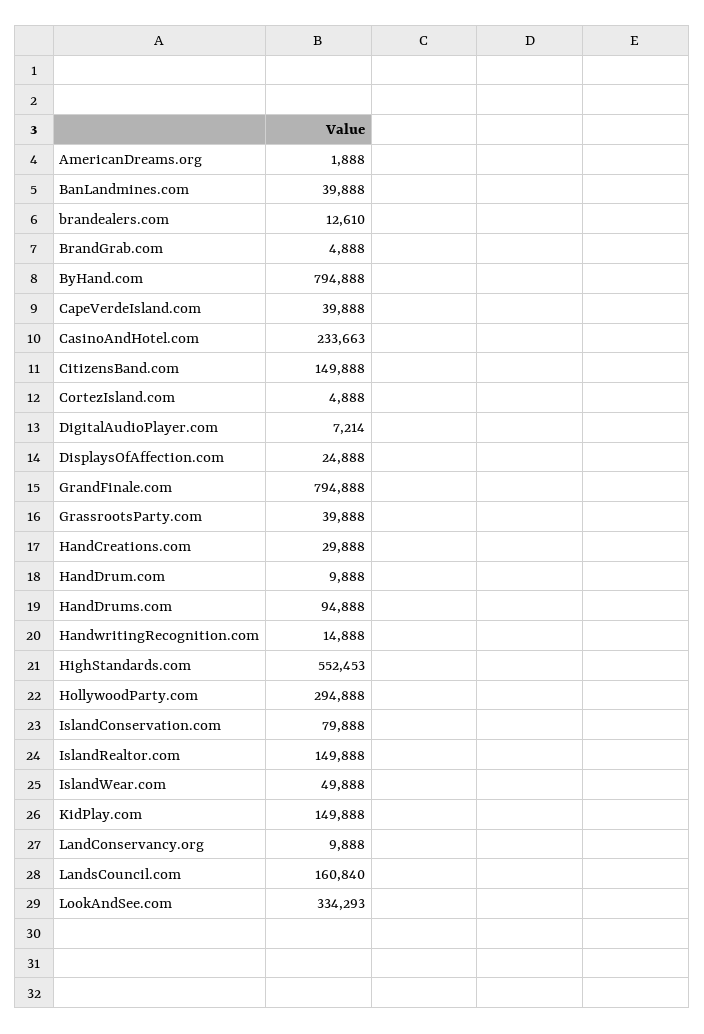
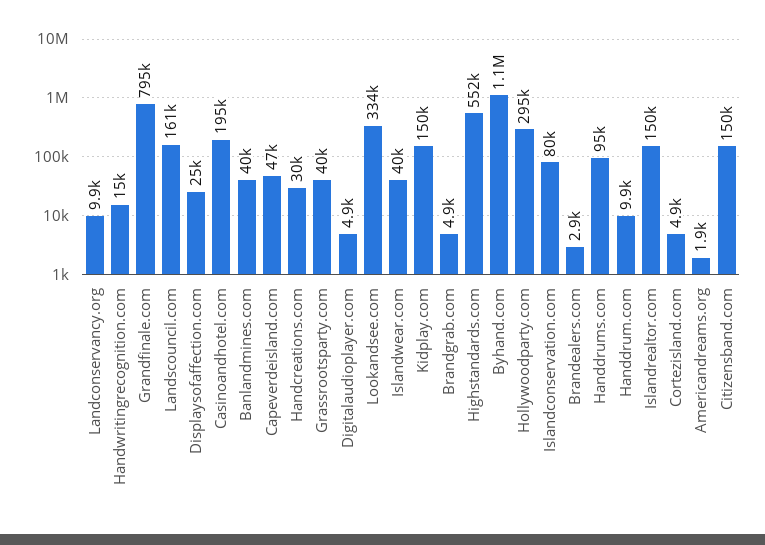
brandealers.com: 12610 -> 2900
ByHand.com: 794888 -> 1100000
CapeVerdeIsland.com: 39888 -> 47000
CasinoAndHotel.com: 233663 -> 195000
DigitalAudioPlayer.com: 7214 -> 4900
IslandWear.com: 49888 -> 40000

